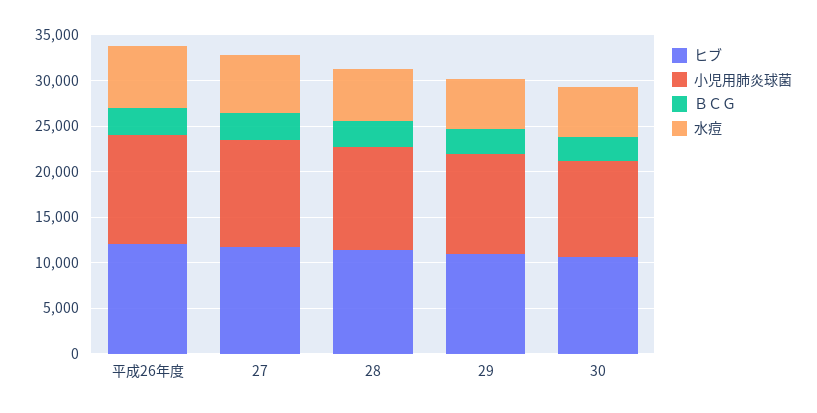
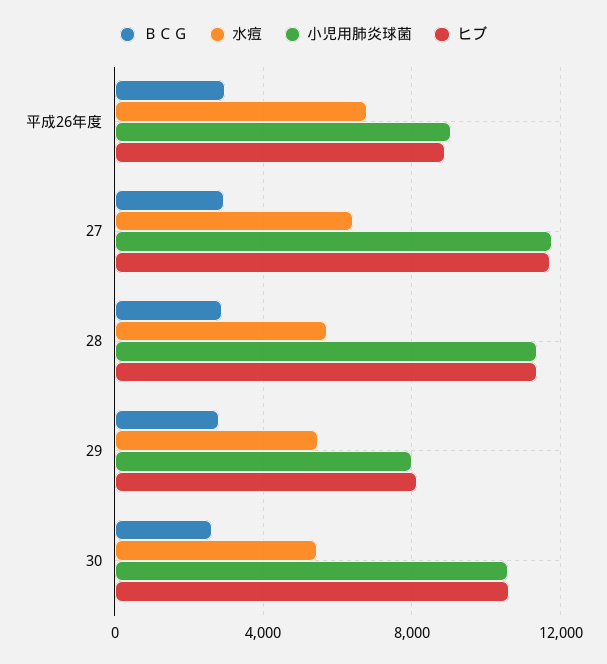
ヒブ, 平成26年度: 12000 -> 9000
小児用肺炎球菌, 平成26年度: 12000 -> 9000
ヒブ, 29: 11000 -> 8000
小児用肺炎球菌, 29: 11000 -> 8000

